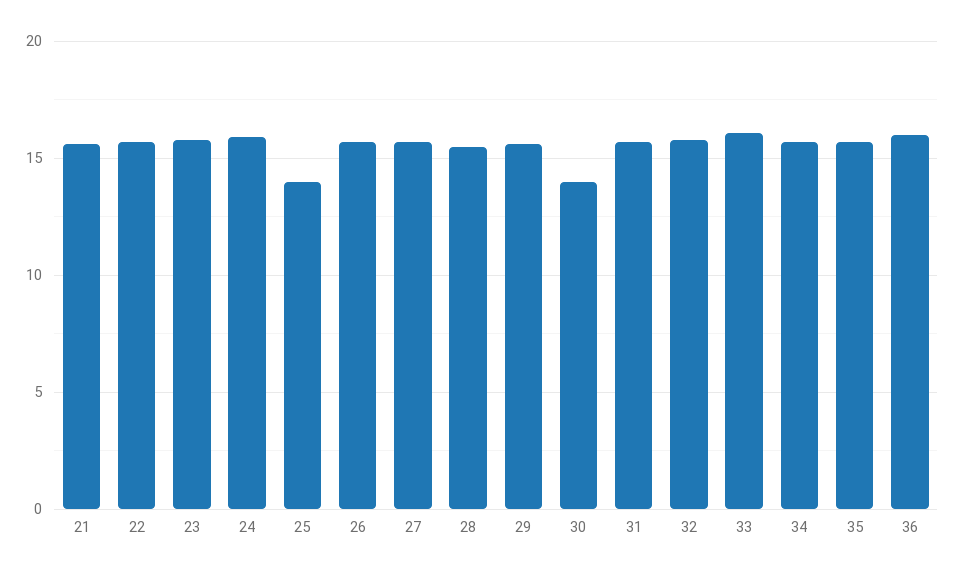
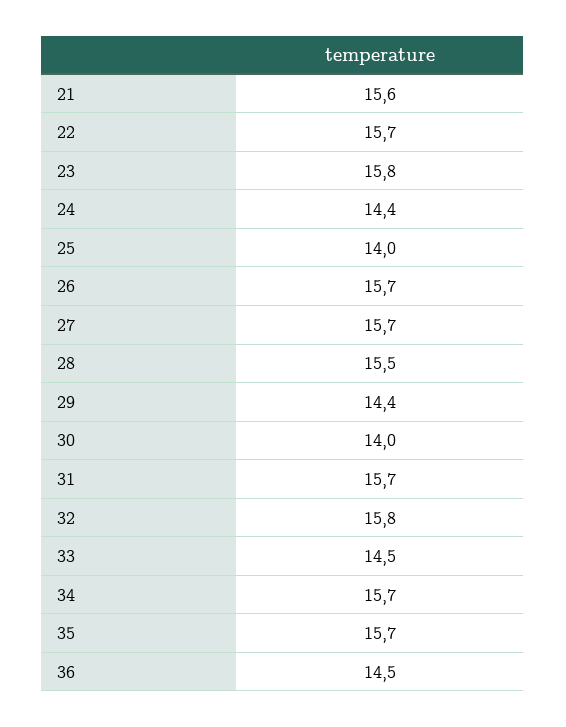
24: 16 -> 14.4
29: 15.5 -> 14.4
33: 16 -> 14.5
36: 16 -> 14.5

